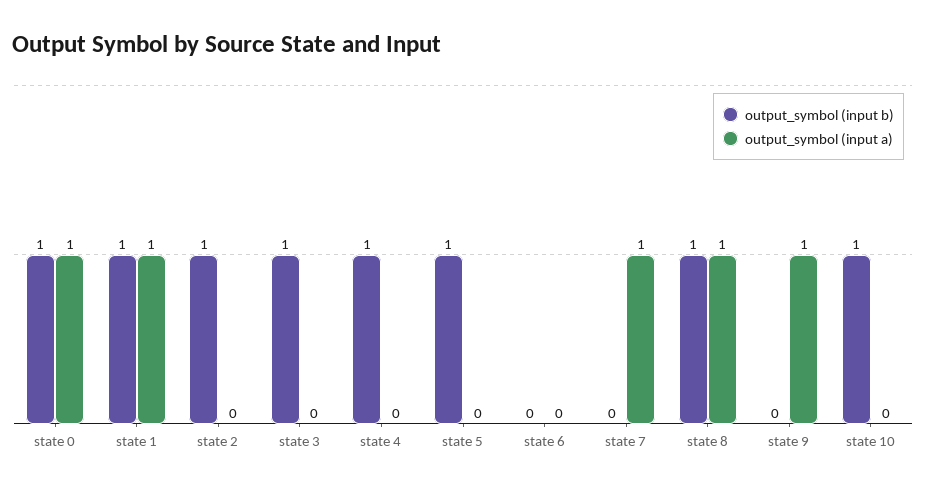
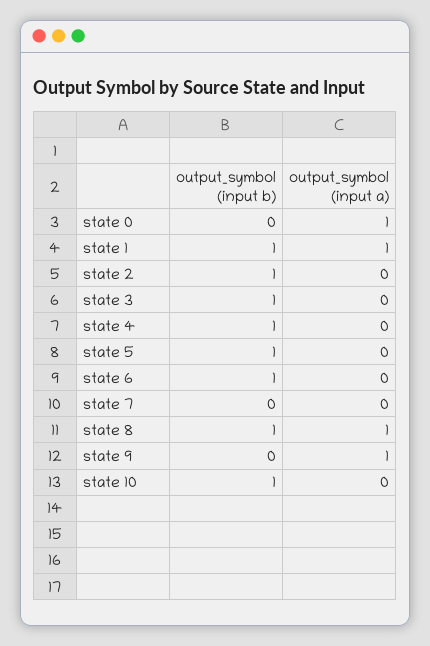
output_symbol (input b), state 0: 1 -> 0
output_symbol (input b), state 6: 0 -> 1
output_symbol (input a), state 7: 1 -> 0

